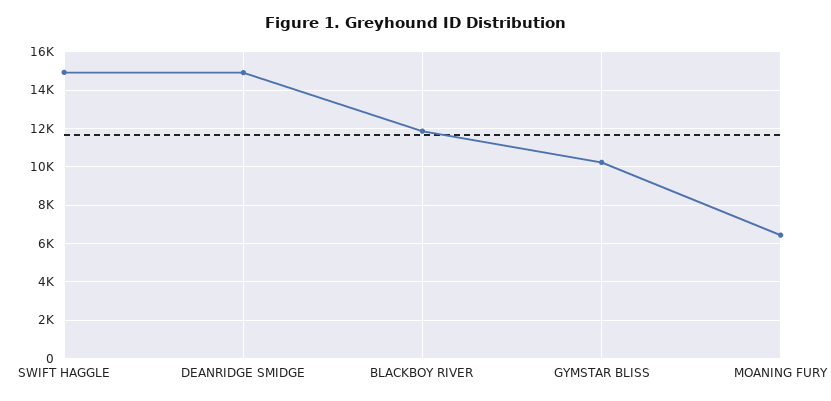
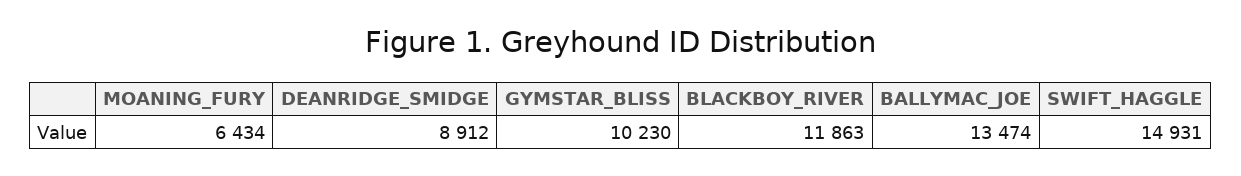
DEANRIDGE SMIDGE: 15000 -> 8912
BALLYMAC_JOE: none -> 13474

